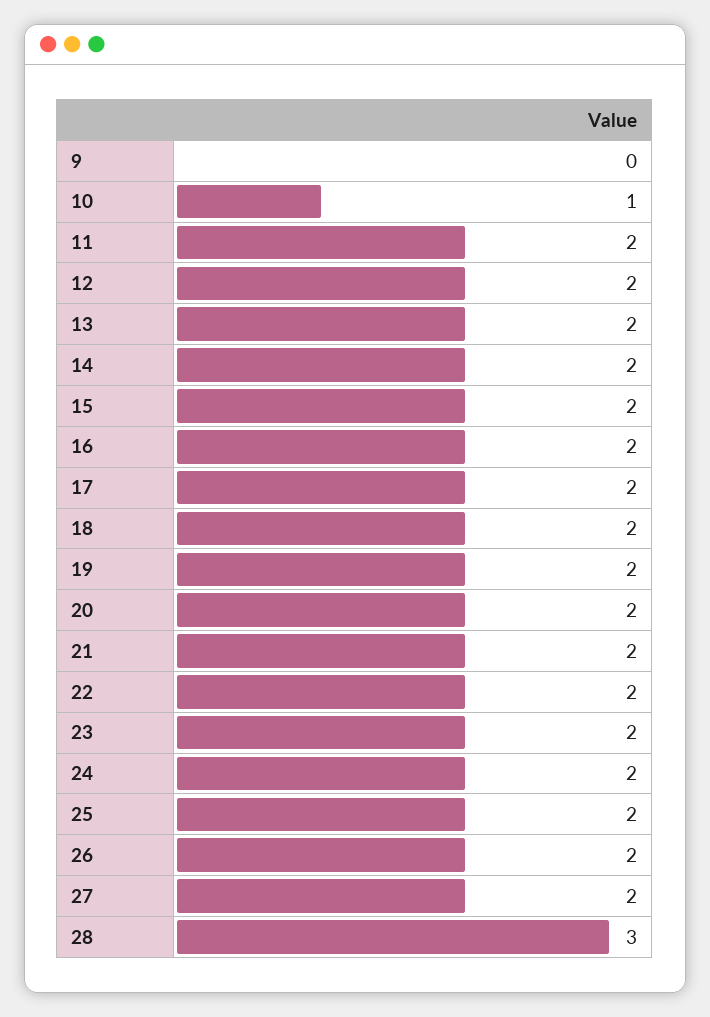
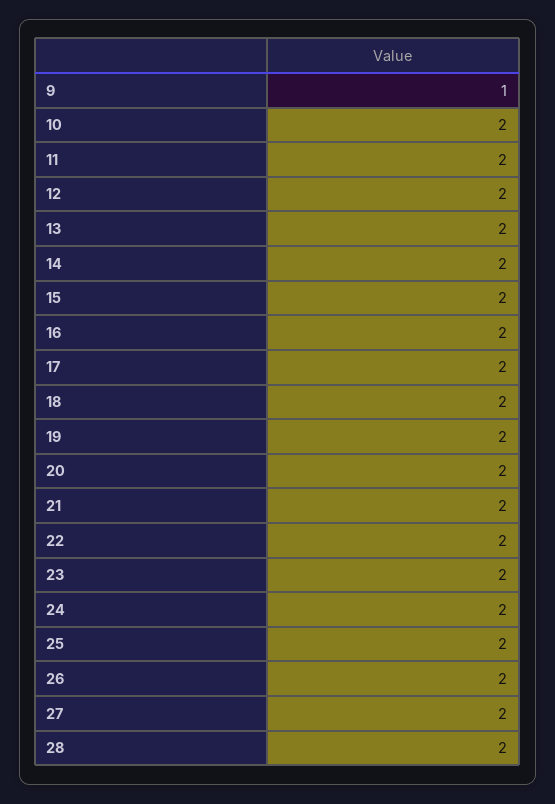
9: 0 -> 1
10: 1 -> 2
28: 3 -> 2

